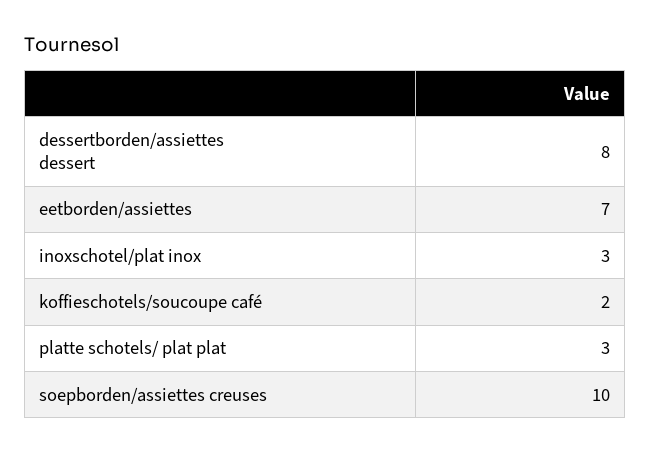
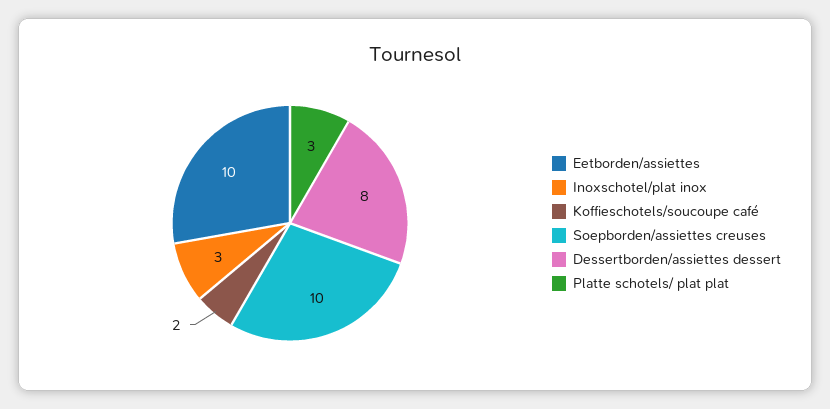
eetborden/assiettes: 7 -> 10

